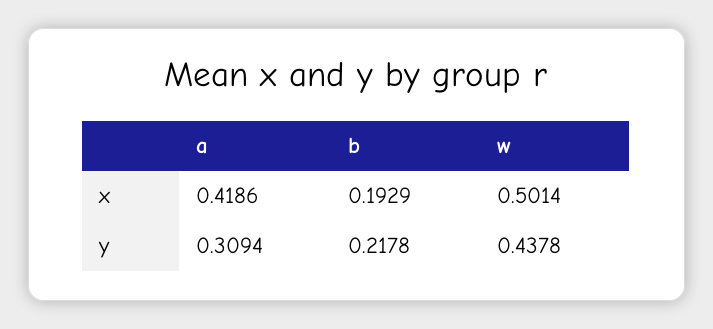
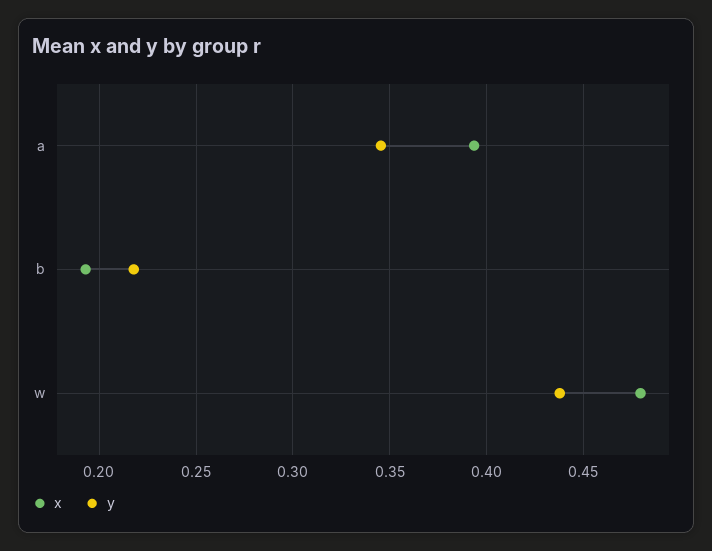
x, a: 0.4186 -> 0.395
x, w: 0.5014 -> 0.48
y, a: 0.3094 -> 0.345

